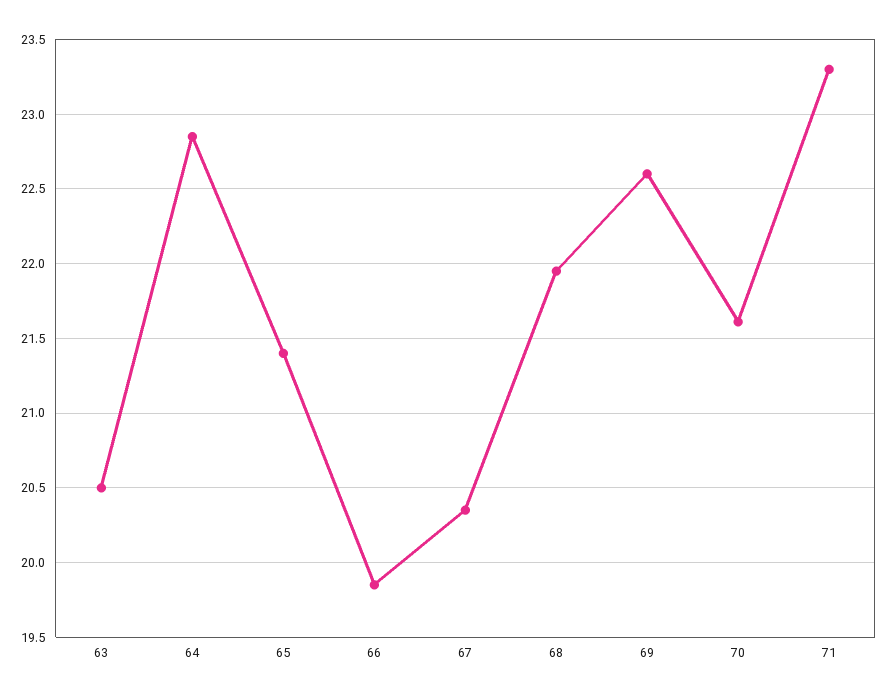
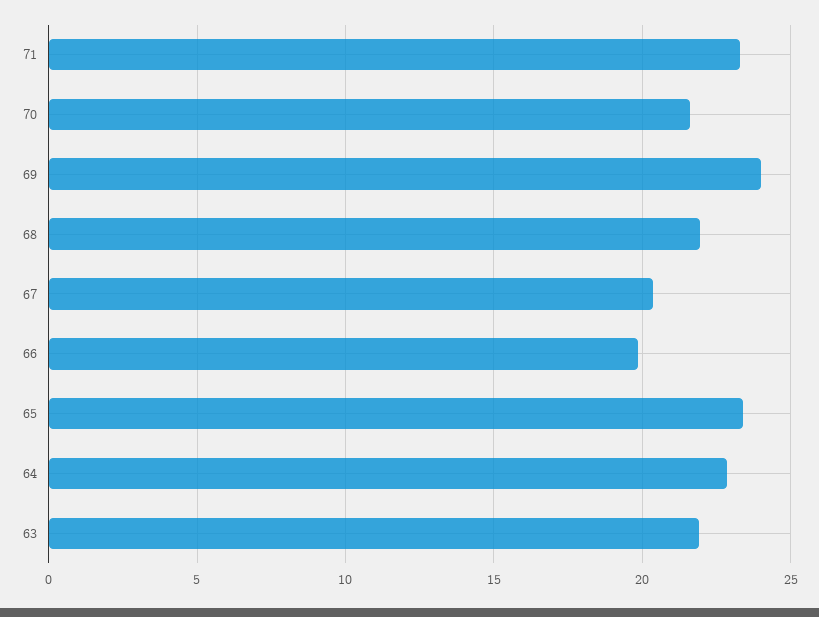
63: 20.5 -> 22
65: 21.4 -> 23.5
69: 22.6 -> 24

